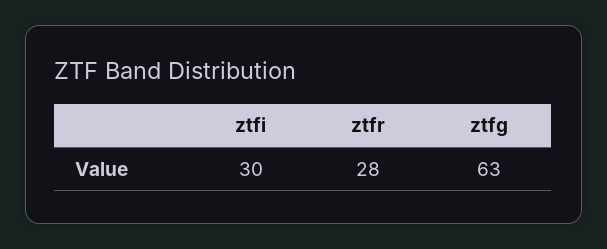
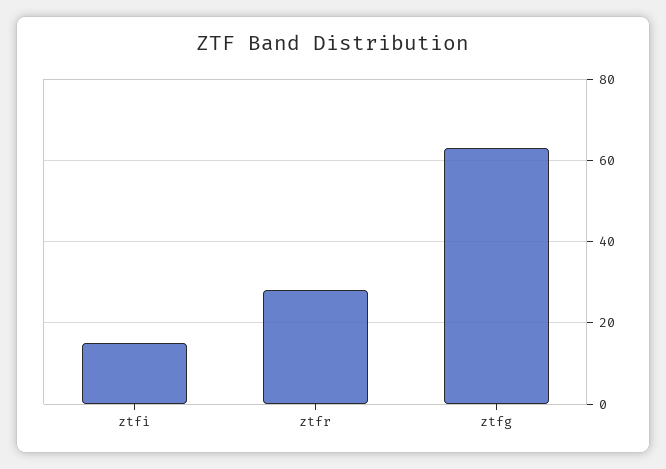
ztfi: 30 -> 15

